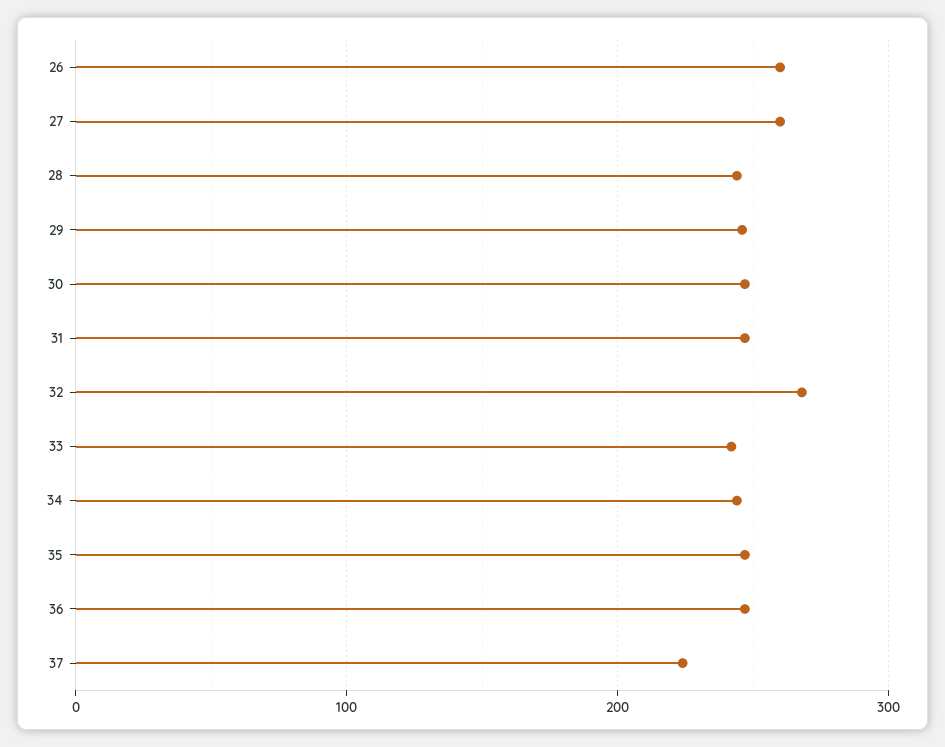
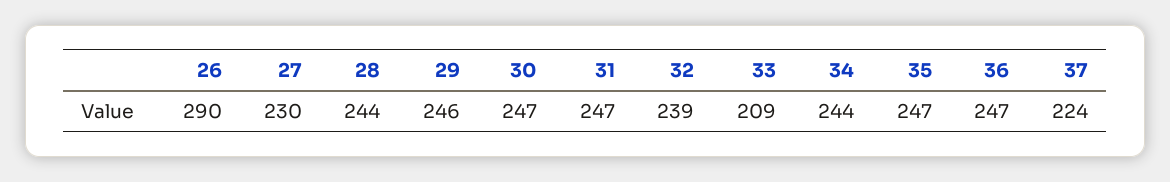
26: 260 -> 290
27: 260 -> 230
32: 270 -> 239
33: 240 -> 209

